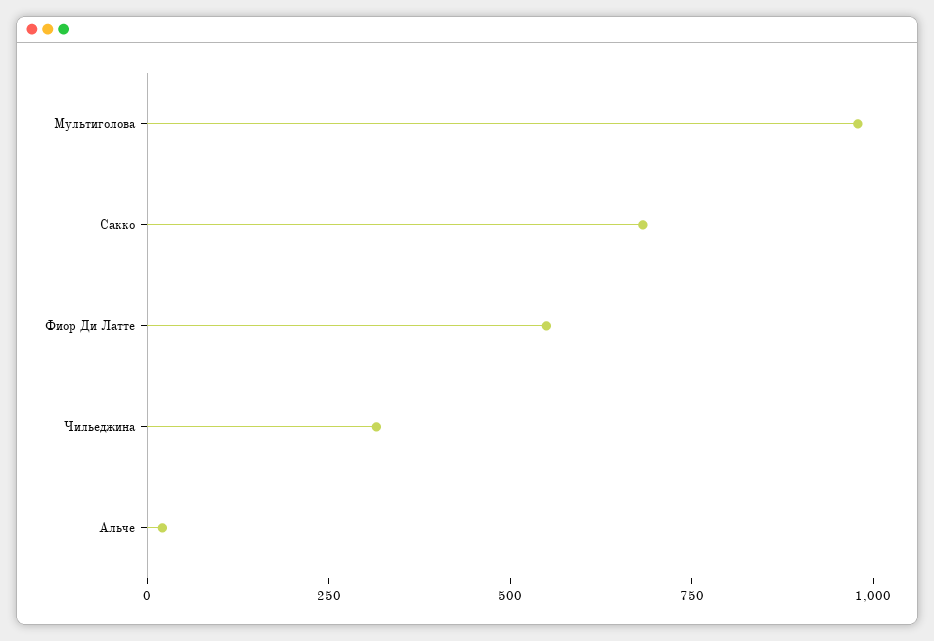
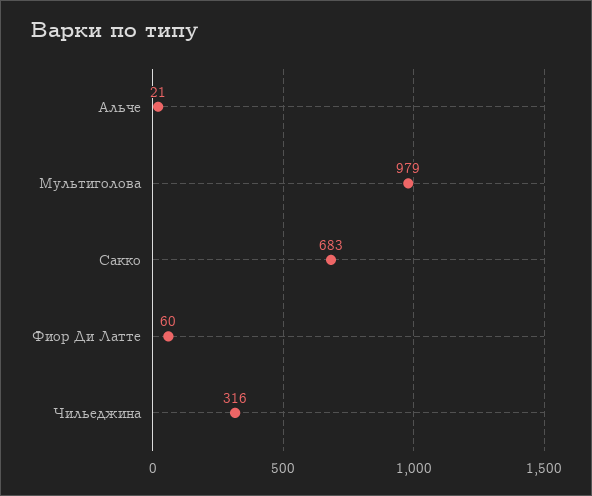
Фиор Ди Латте: 550 -> 60

